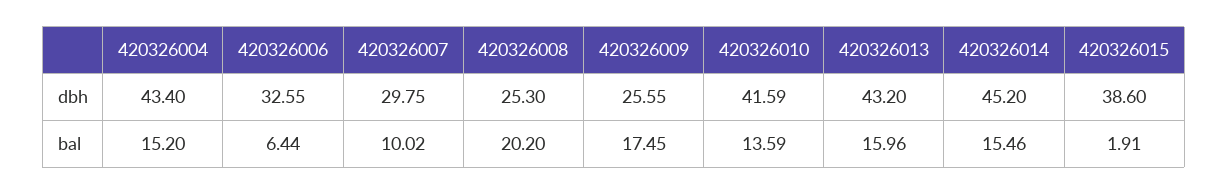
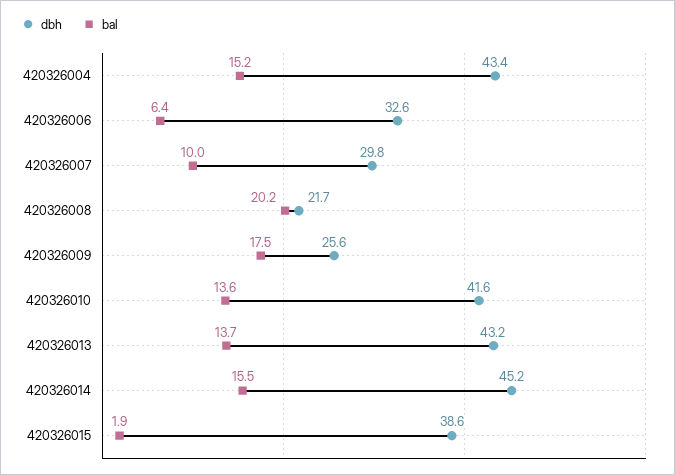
dbh, 420326008: 25.3 -> 21.7
bal, 420326013: 15.96 -> 13.7

